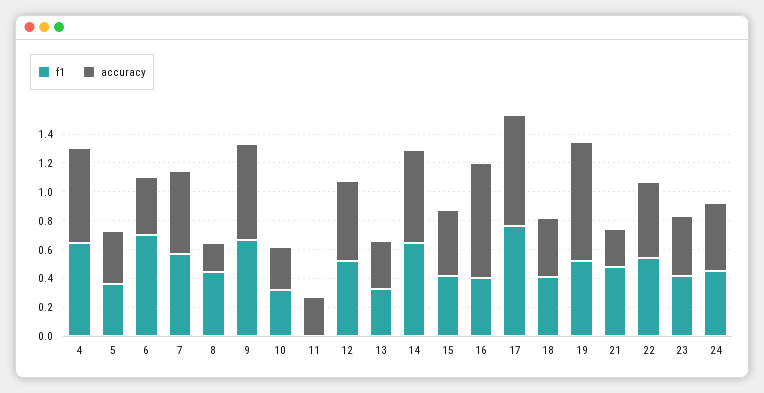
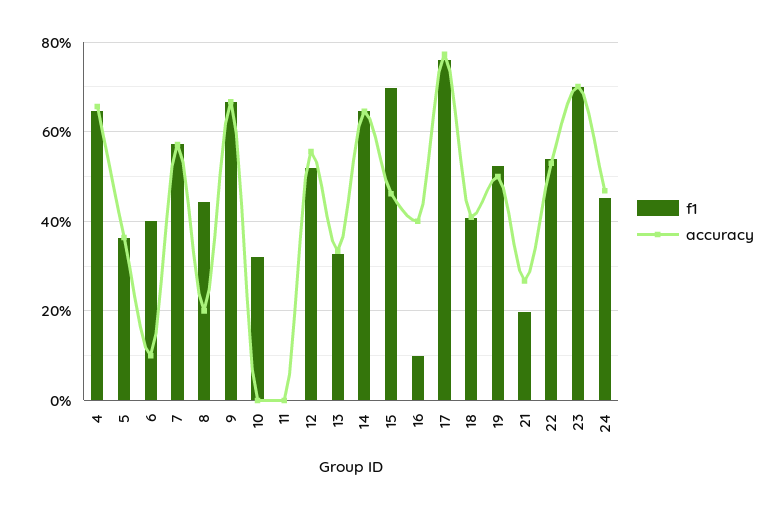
f1, 6: 0.7 -> 0.4
accuracy, 6: 0.4 -> 0.1
accuracy, 10: 0.3 -> 0
accuracy, 11: 0.3 -> 0
f1, 15: 0.4 -> 0.7
f1, 16: 0.4 -> 0.1
accuracy, 16: 0.8 -> 0.4
accuracy, 19: 0.8 -> 0.5
f1, 21: 0.5 -> 0.2
f1, 23: 0.4 -> 0.7
accuracy, 23: 0.4 -> 0.7

